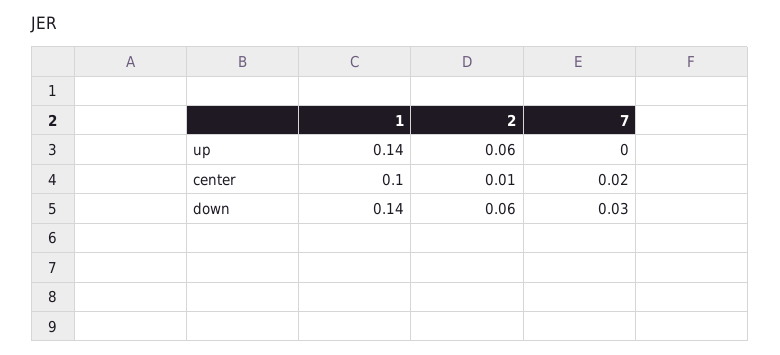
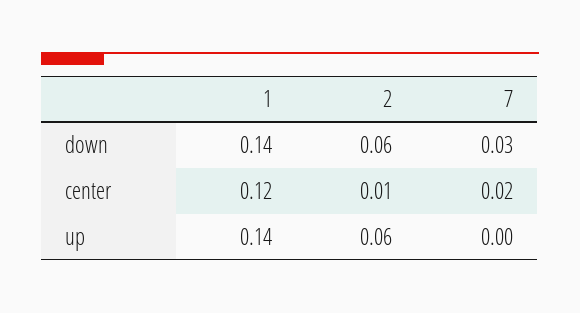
1, center: 0.1 -> 0.12

